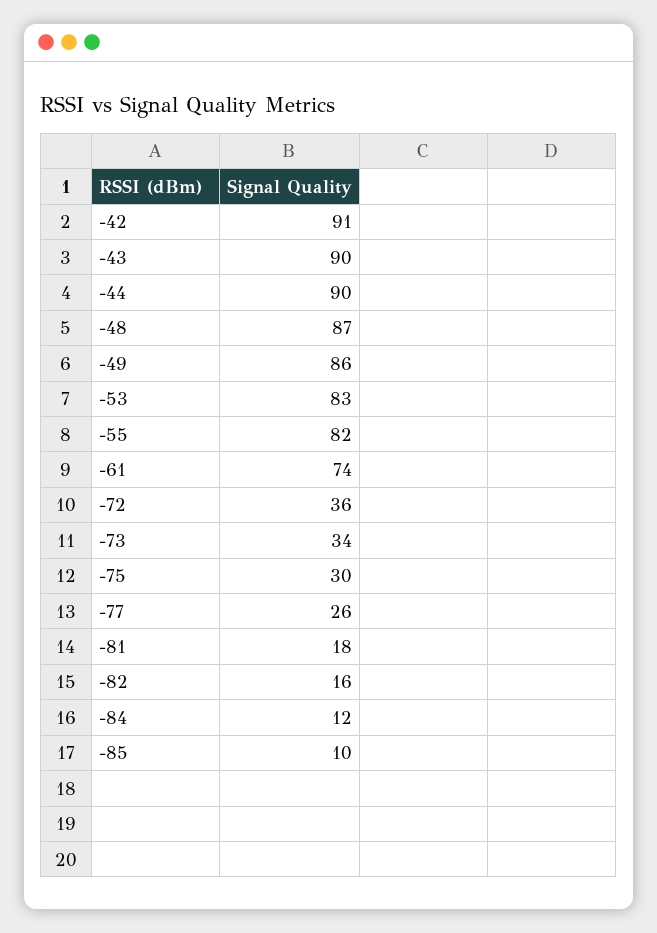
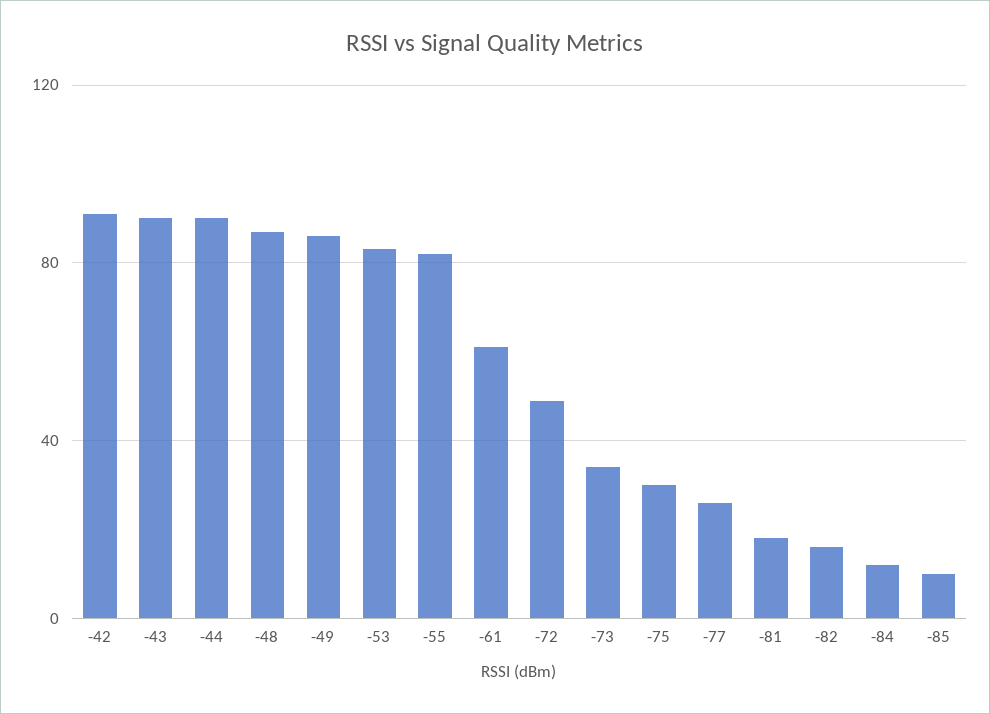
-61: 74 -> 60
-72: 36 -> 50

